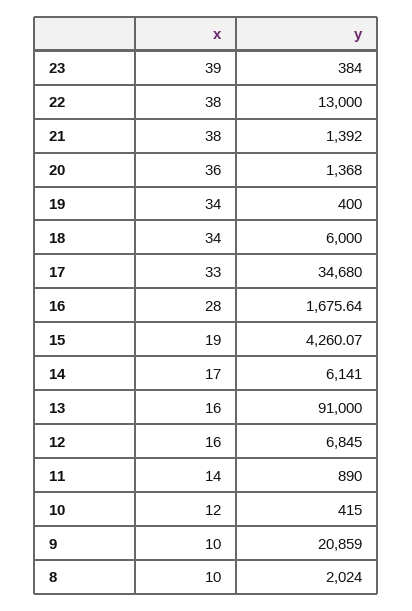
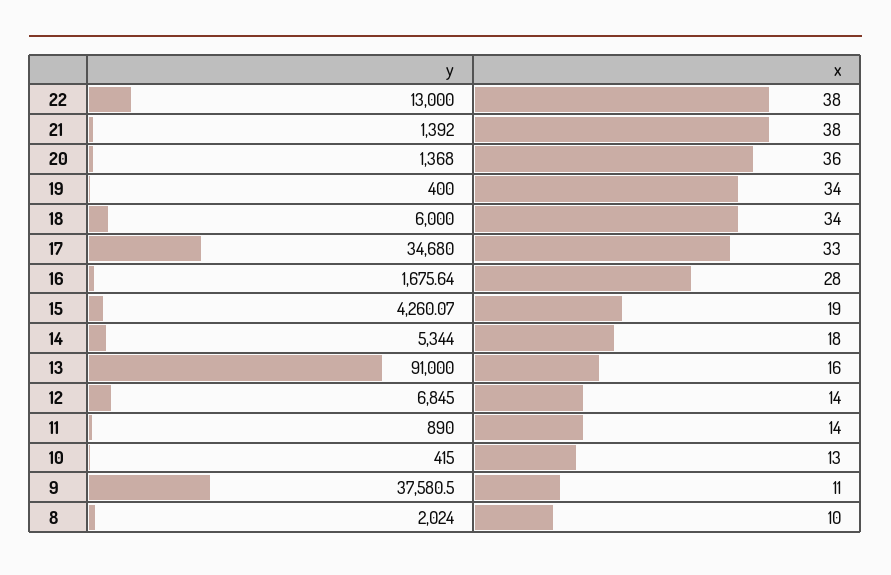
x, 23: 39 -> none
y, 23: 384 -> none
x, 14: 17 -> 18
y, 14: 6141 -> 5344
x, 12: 16 -> 14
x, 10: 12 -> 13
x, 9: 10 -> 11
y, 9: 20859 -> 37580.5

